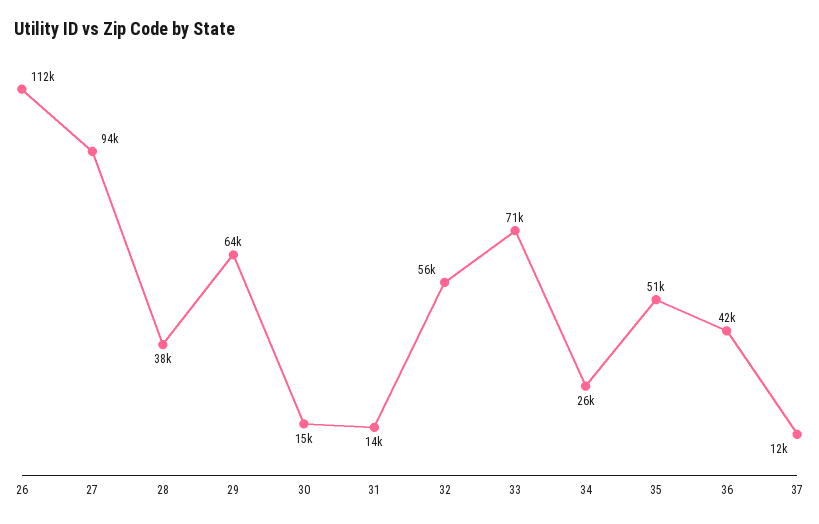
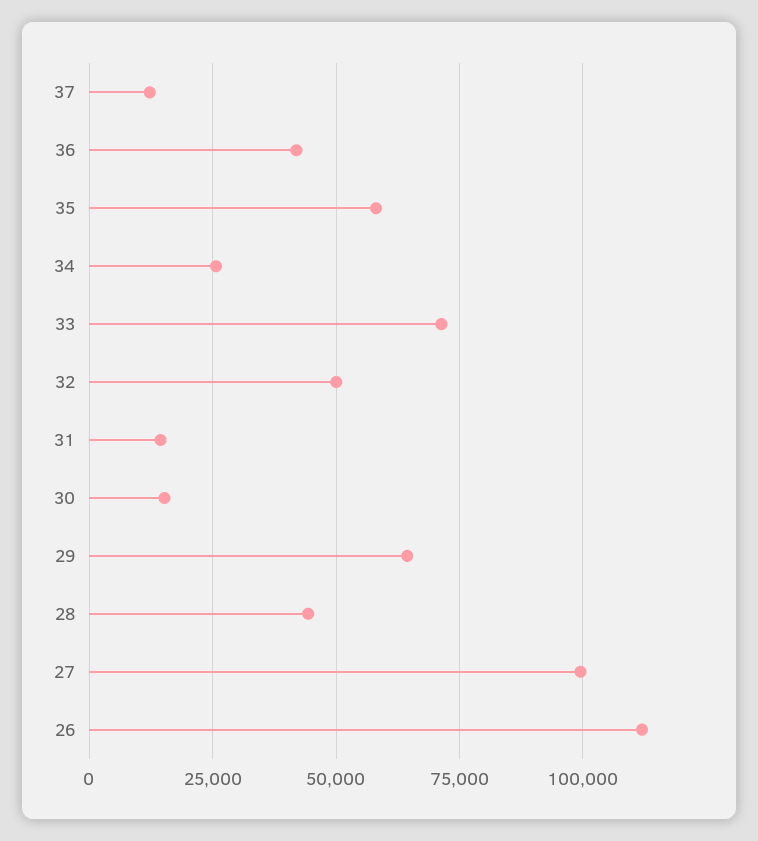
27: 94000 -> 100000
28: 38000 -> 45000
32: 56000 -> 50000
35: 51000 -> 57500

